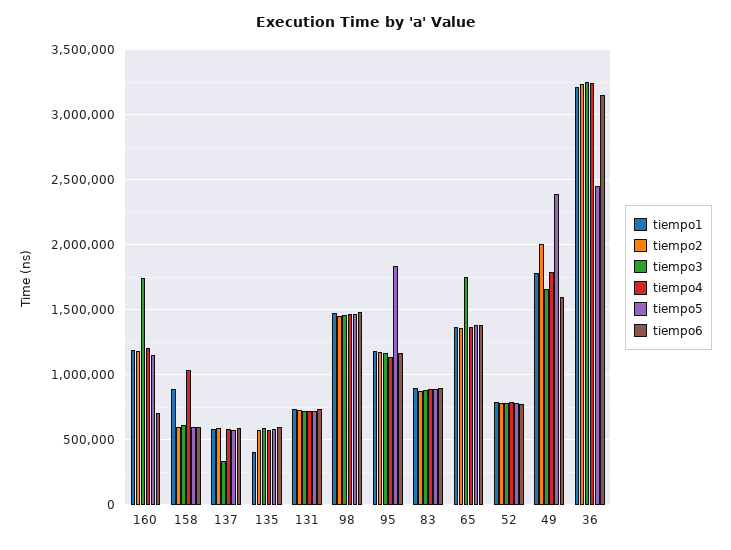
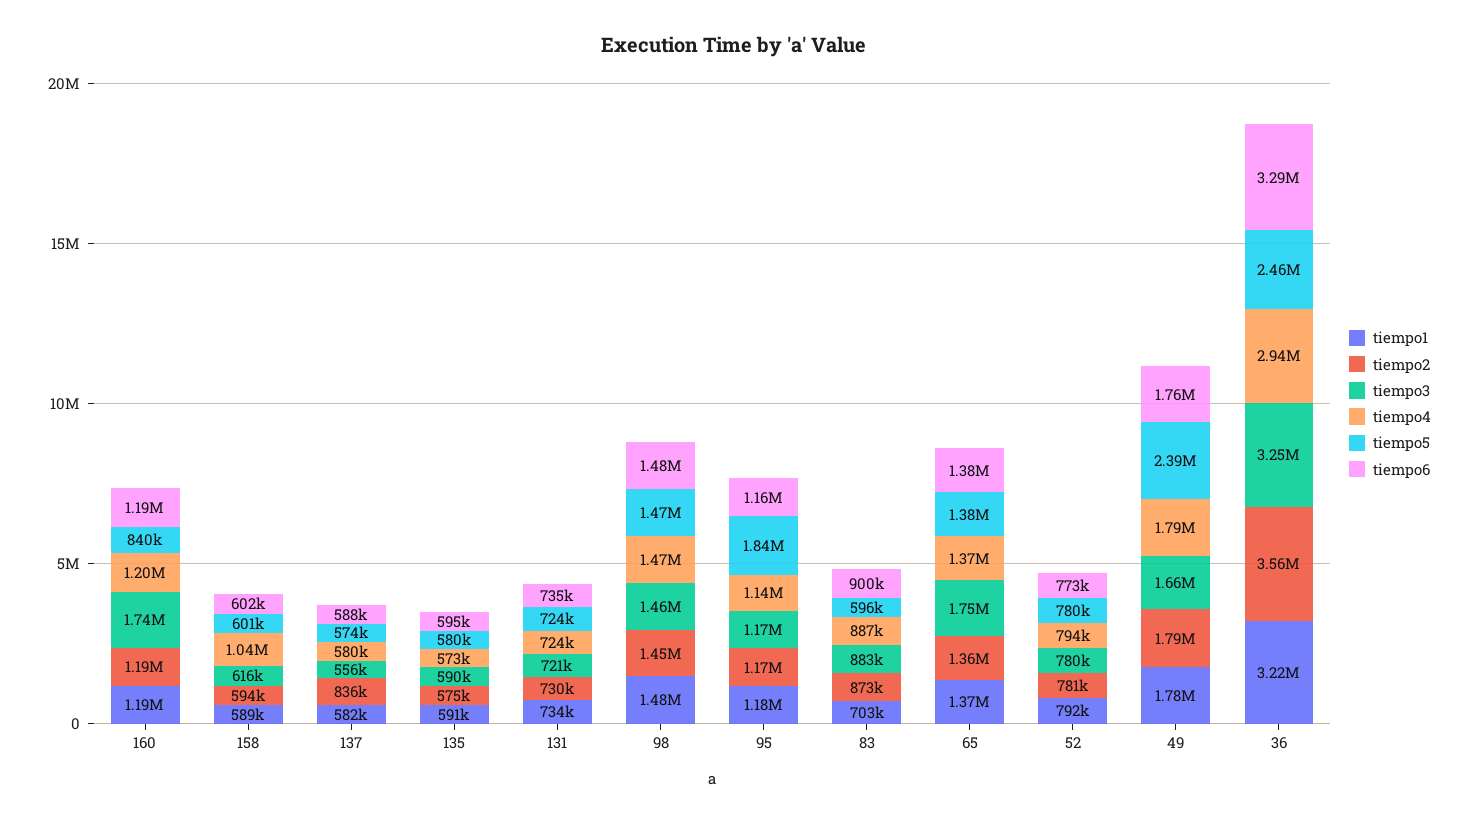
tiempo5, 160: 1150000 -> 840000
tiempo6, 160: 700000 -> 1190000
tiempo1, 158: 900000 -> 589000
tiempo2, 137: 600000 -> 836000
tiempo3, 137: 350000 -> 556000
tiempo1, 135: 400000 -> 591000
tiempo1, 83: 900000 -> 703000
tiempo5, 83: 900000 -> 596000
tiempo2, 49: 2000000 -> 1790000
tiempo6, 49: 1600000 -> 1760000
tiempo2, 36: 3250000 -> 3560000
tiempo4, 36: 3250000 -> 2940000
tiempo6, 36: 3150000 -> 3290000

